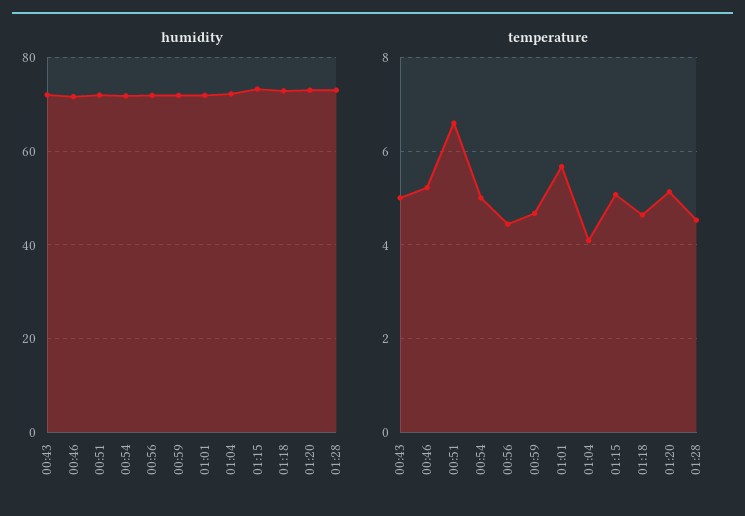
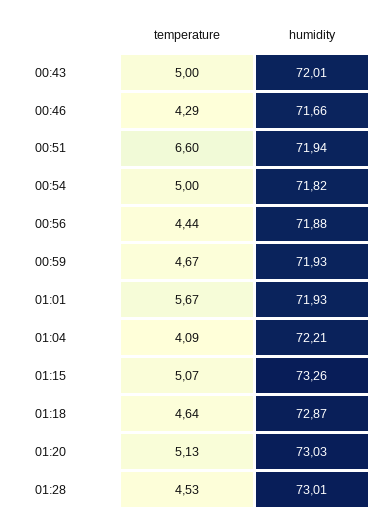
temperature, 00:46: 5.2 -> 4.29

